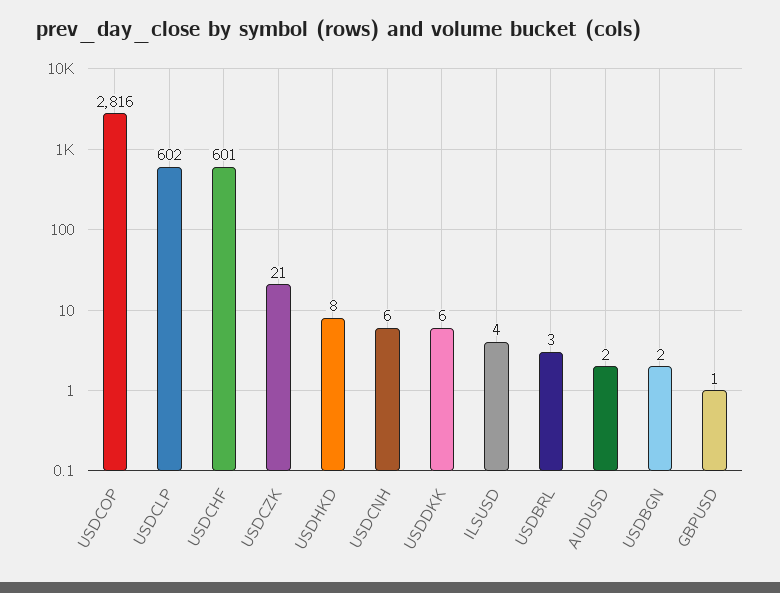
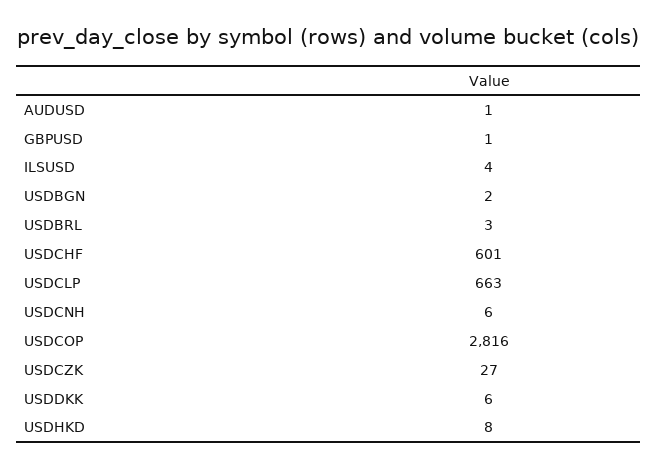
USDCLP: 602 -> 663
USDCZK: 21 -> 27
AUDUSD: 2 -> 1

